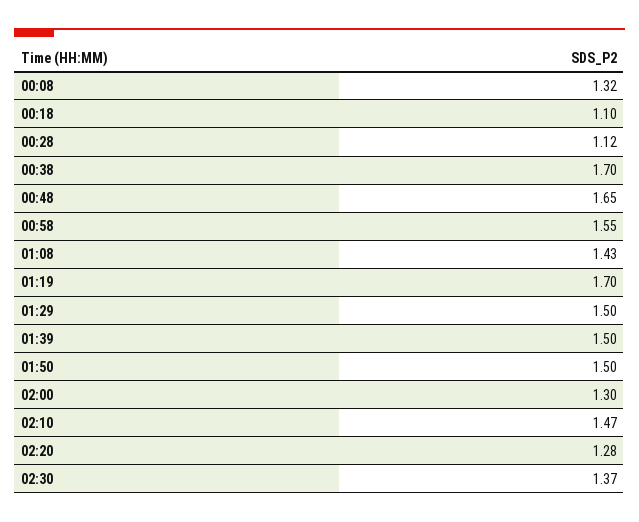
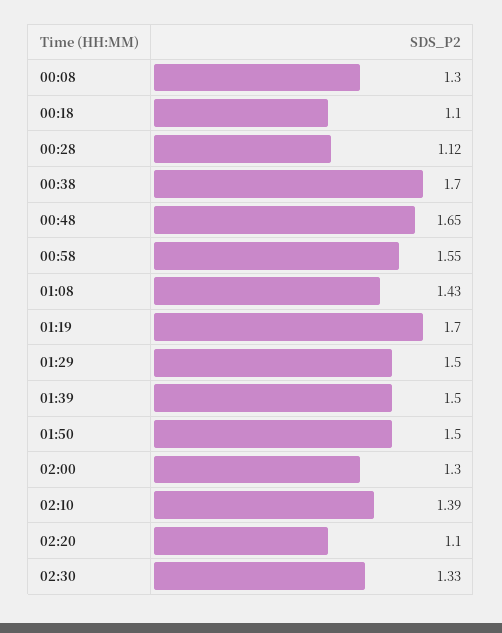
00:08: 1.32 -> 1.3
02:10: 1.47 -> 1.39
02:20: 1.28 -> 1.1
02:30: 1.37 -> 1.33

